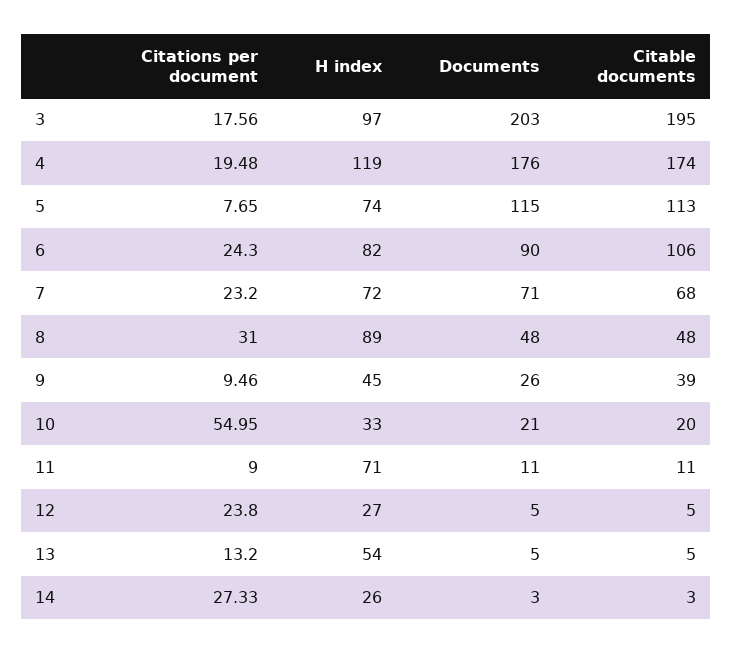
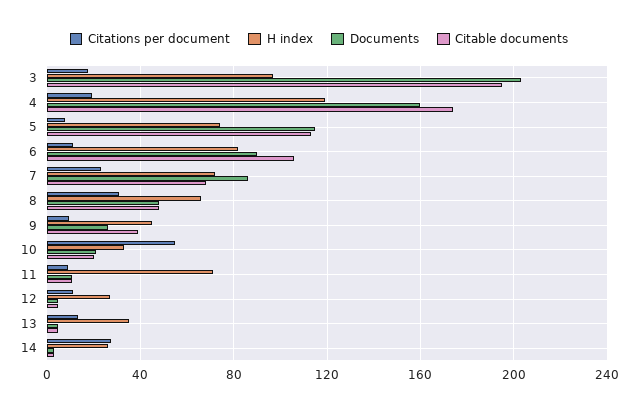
Documents, 4: 176 -> 160
Citations per document, 6: 24.3 -> 10
Documents, 7: 71 -> 85
H index, 8: 89 -> 65
Citations per document, 12: 23.8 -> 10
H index, 13: 54 -> 35

